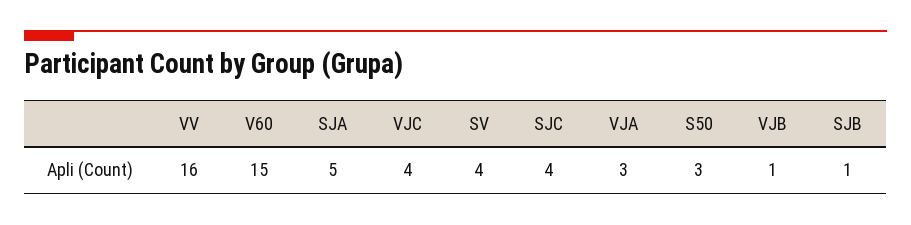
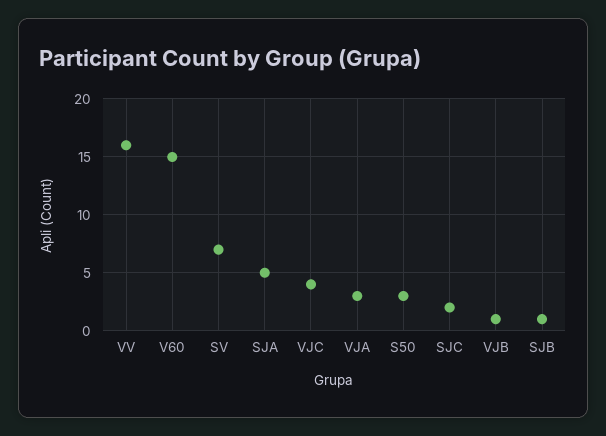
SV: 4 -> 7
SJC: 4 -> 2

